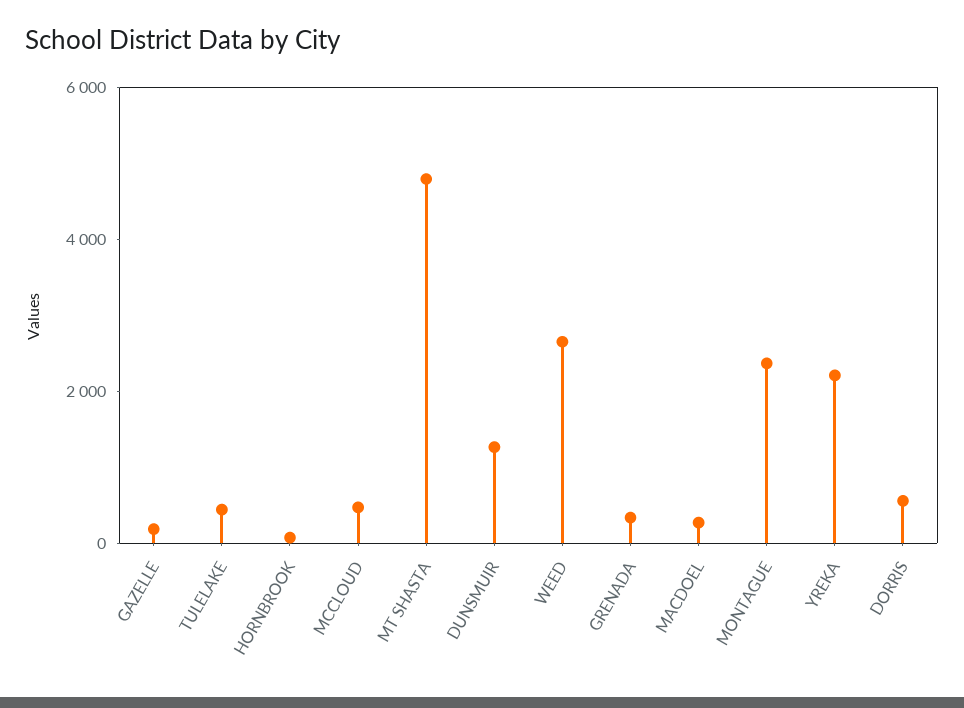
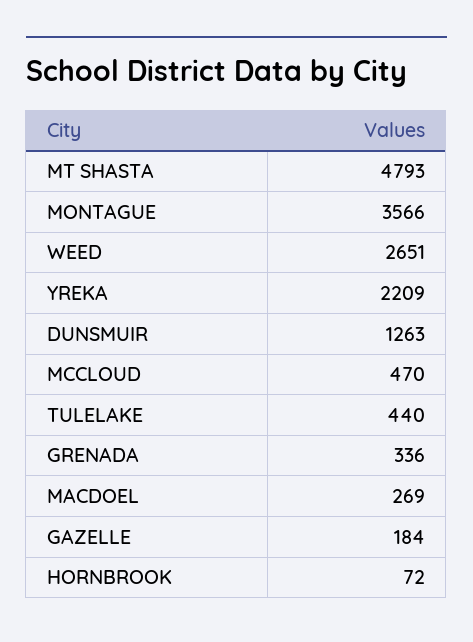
MONTAGUE: 2500 -> 3566
DORRIS: 500 -> none

